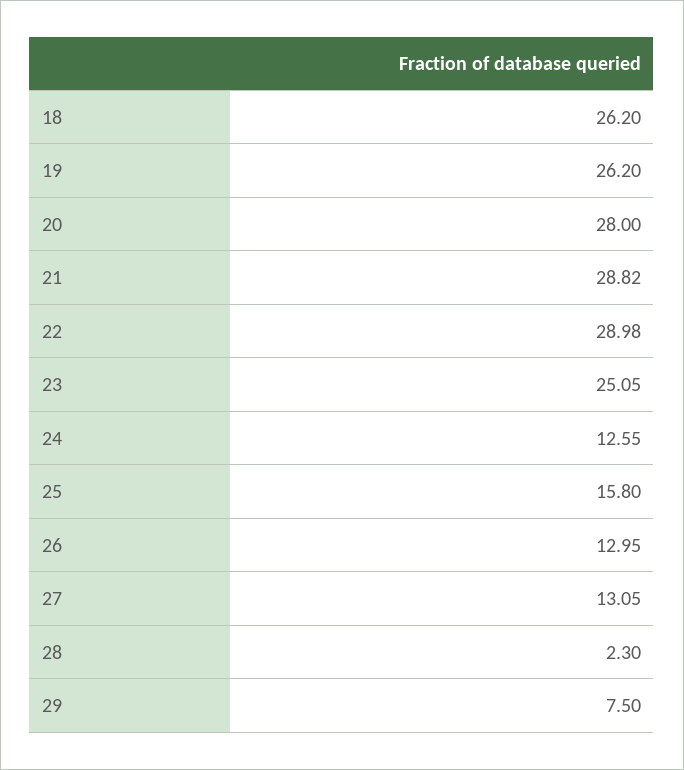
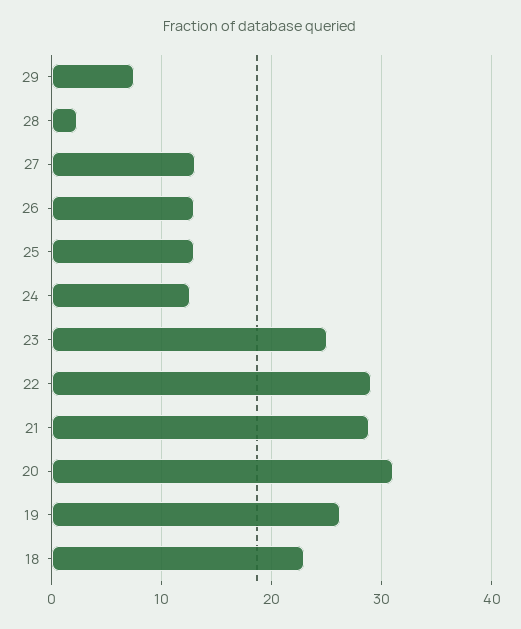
18: 26.2 -> 23
20: 28 -> 31
25: 15.8 -> 13

